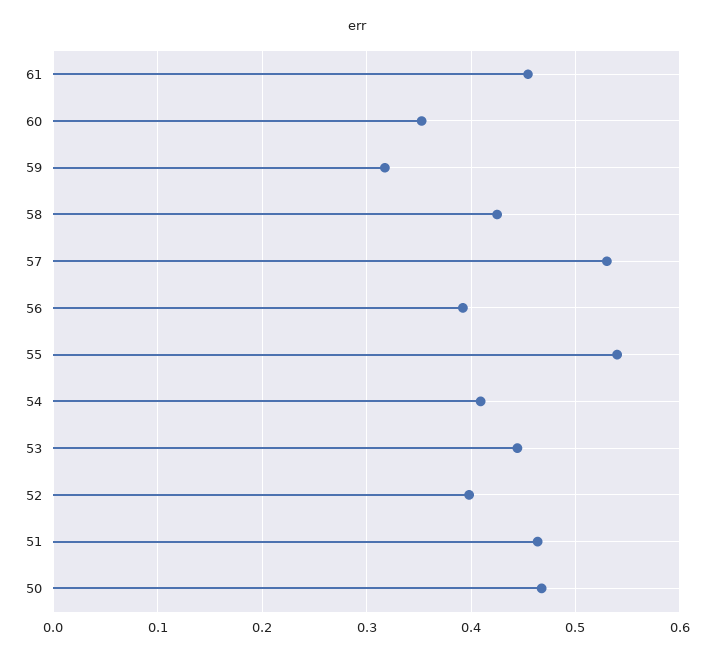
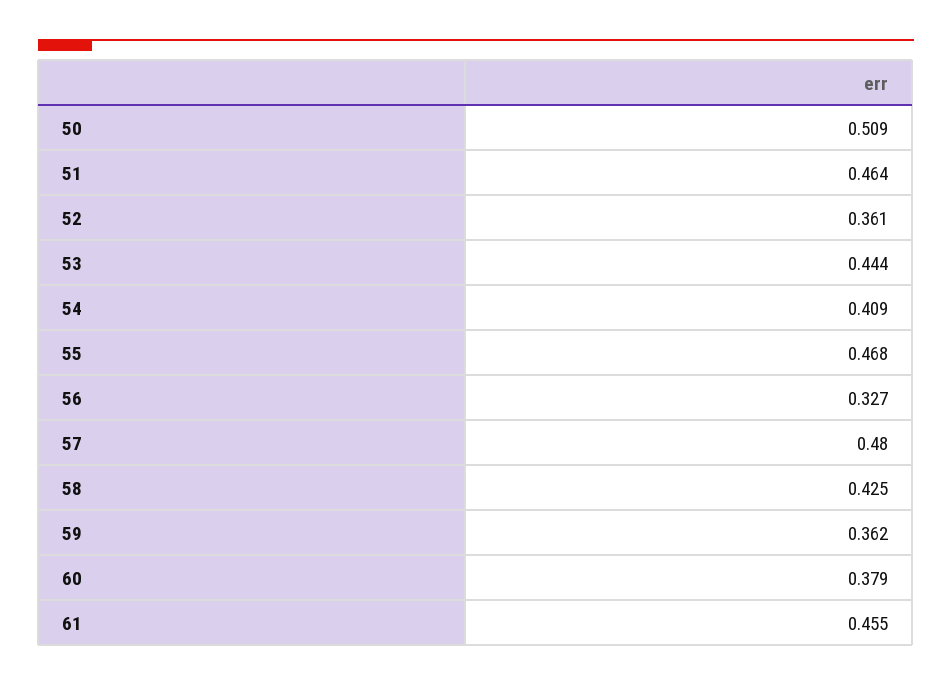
60: 0.35 -> 0.379
59: 0.32 -> 0.362
57: 0.53 -> 0.48
56: 0.39 -> 0.327
55: 0.54 -> 0.468
52: 0.4 -> 0.361
50: 0.47 -> 0.509

